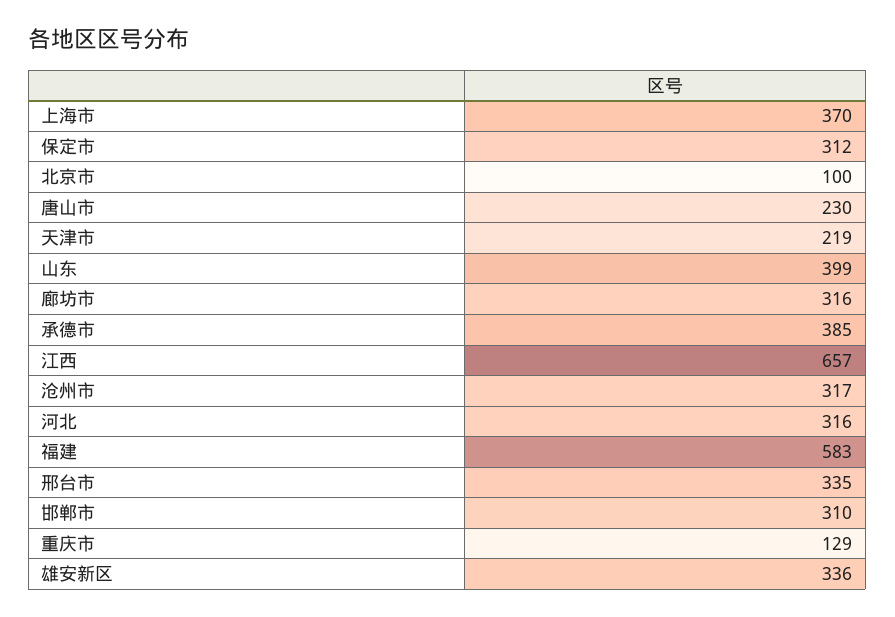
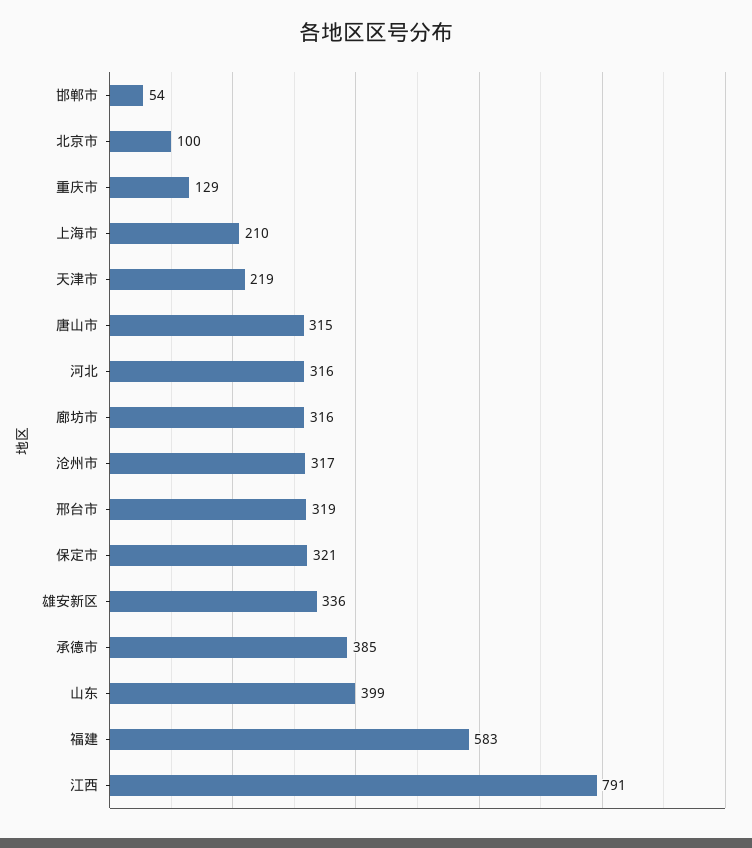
上海市: 370 -> 210
保定市: 312 -> 321
唐山市: 230 -> 315
江西: 657 -> 791
邢台市: 335 -> 319
邯郸市: 310 -> 54

